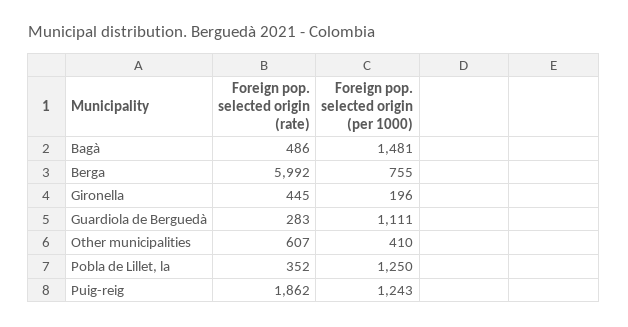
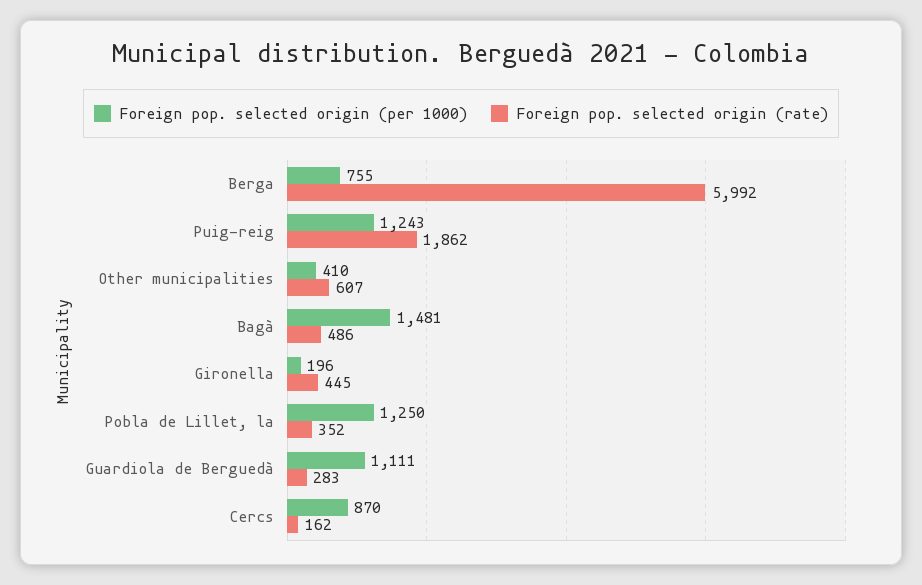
Foreign pop. selected origin (per 1000), Cercs: none -> 870
Foreign pop. selected origin (rate), Cercs: none -> 162

